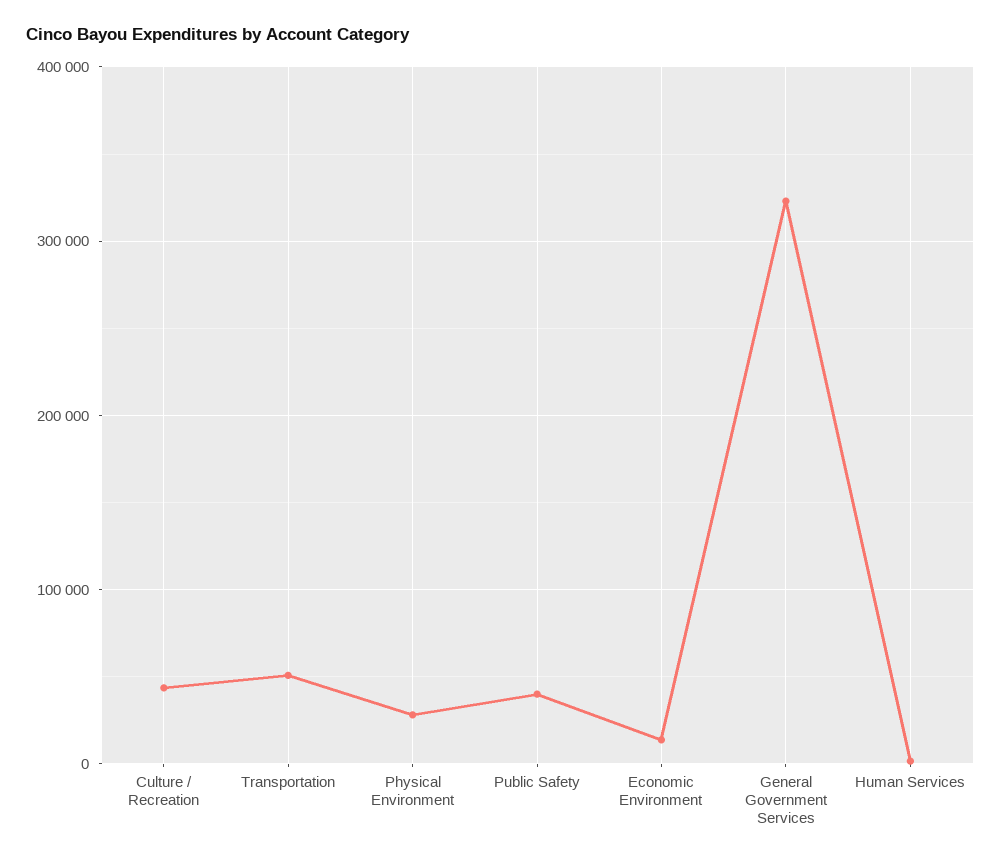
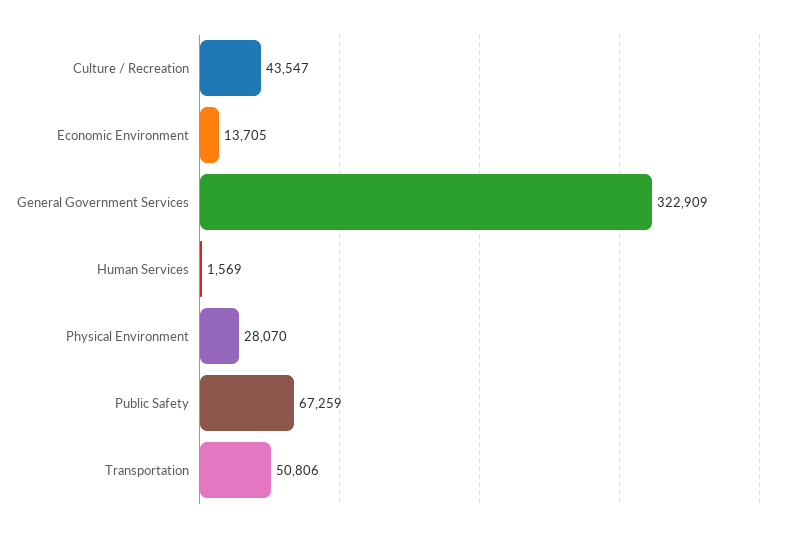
Public Safety: 40000 -> 67259

